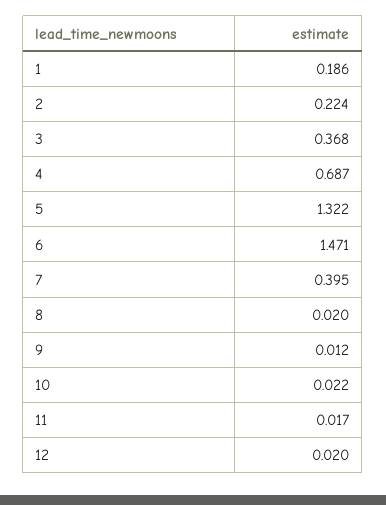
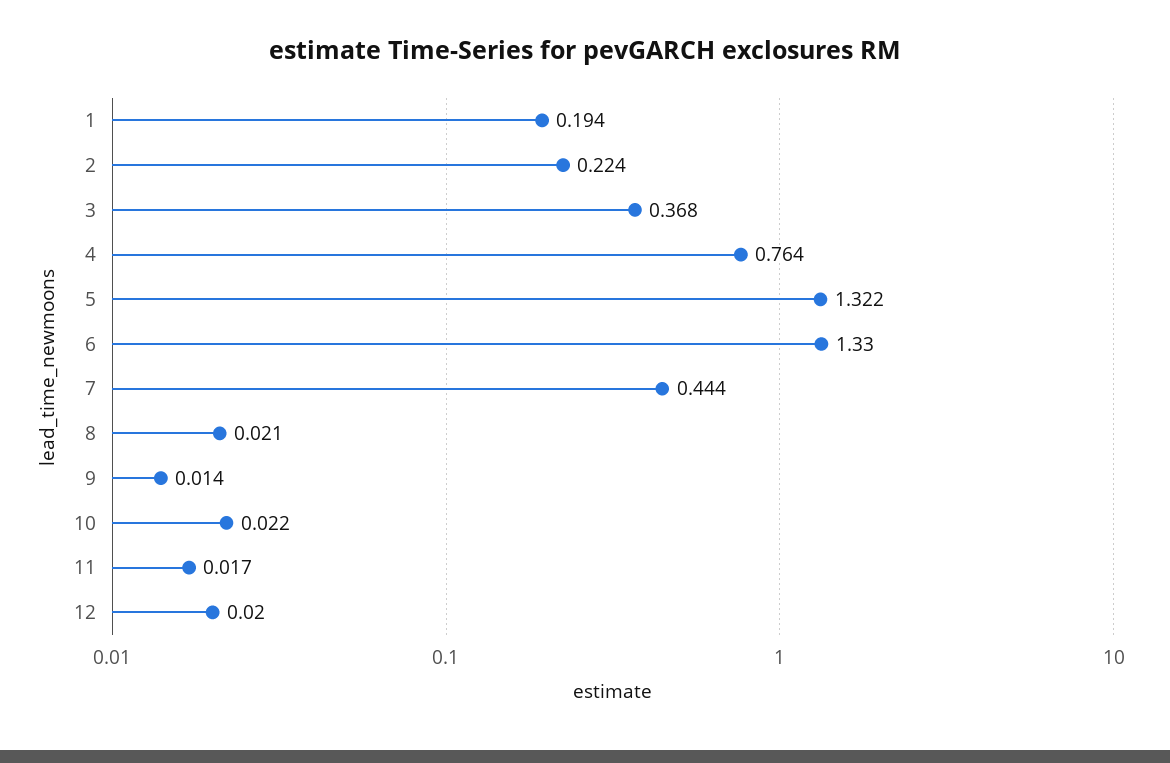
1: 0.186 -> 0.194
4: 0.687 -> 0.764
6: 1.471 -> 1.33
7: 0.395 -> 0.444
8: 0.02 -> 0.021
9: 0.012 -> 0.014

